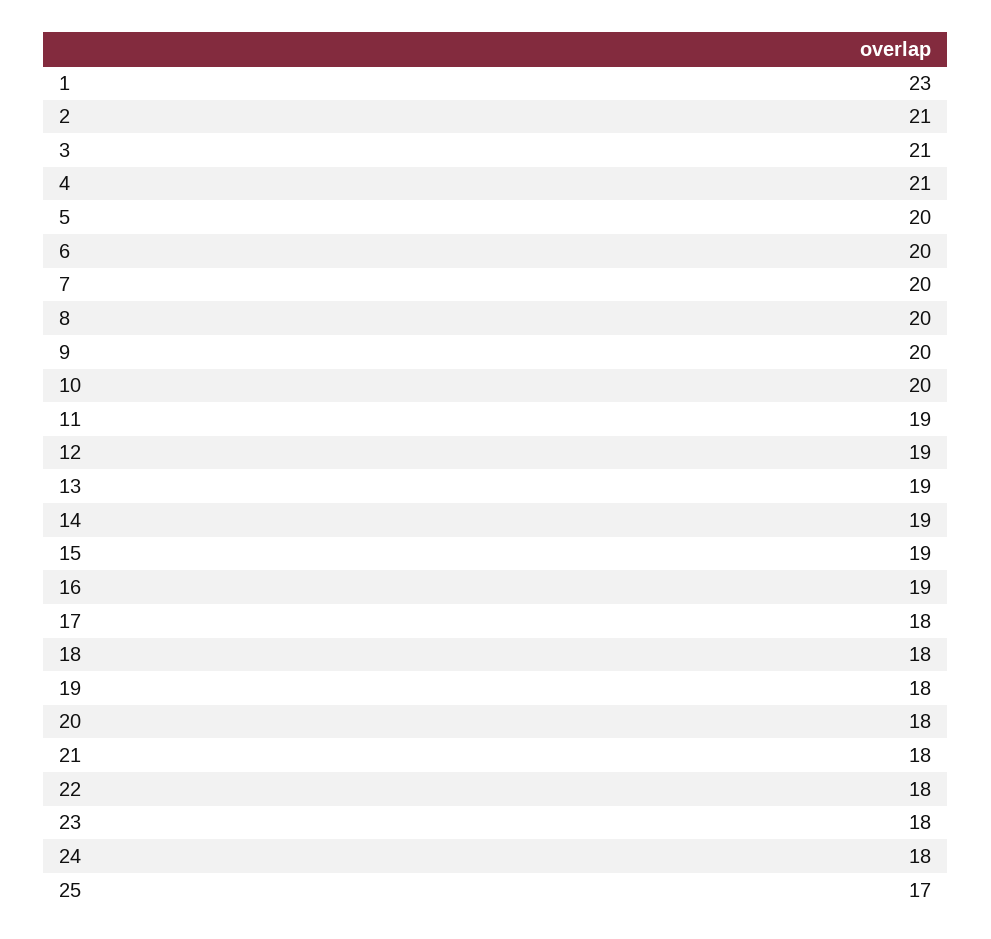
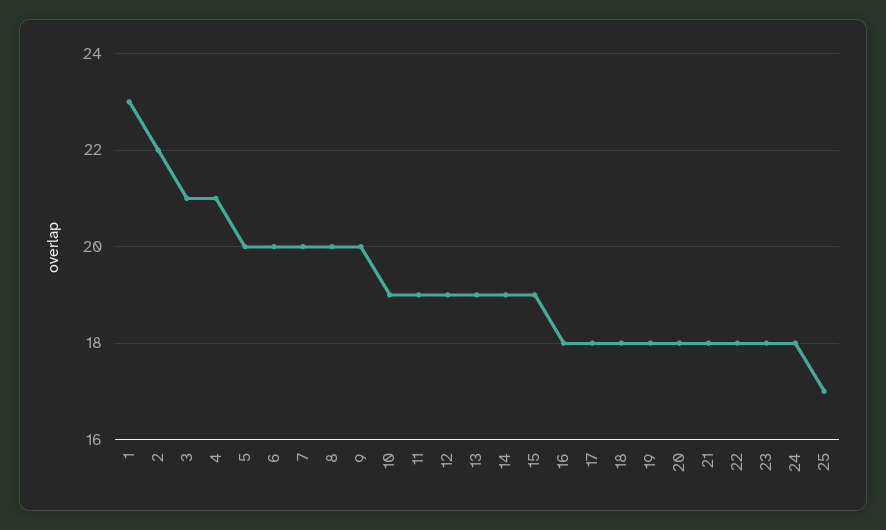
2: 21 -> 22
10: 20 -> 19
16: 19 -> 18

